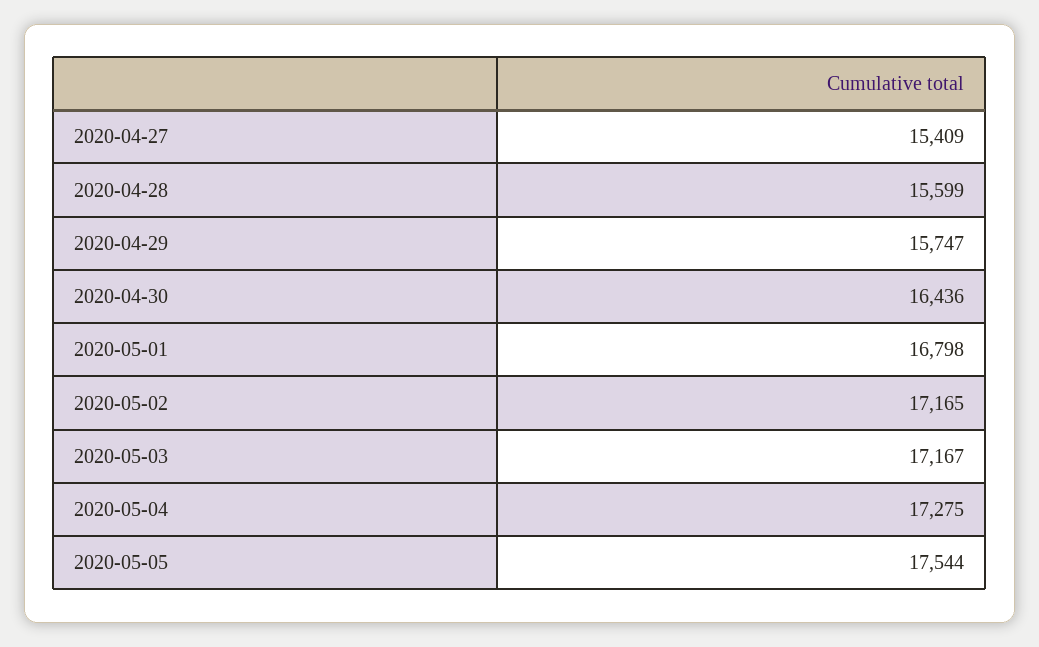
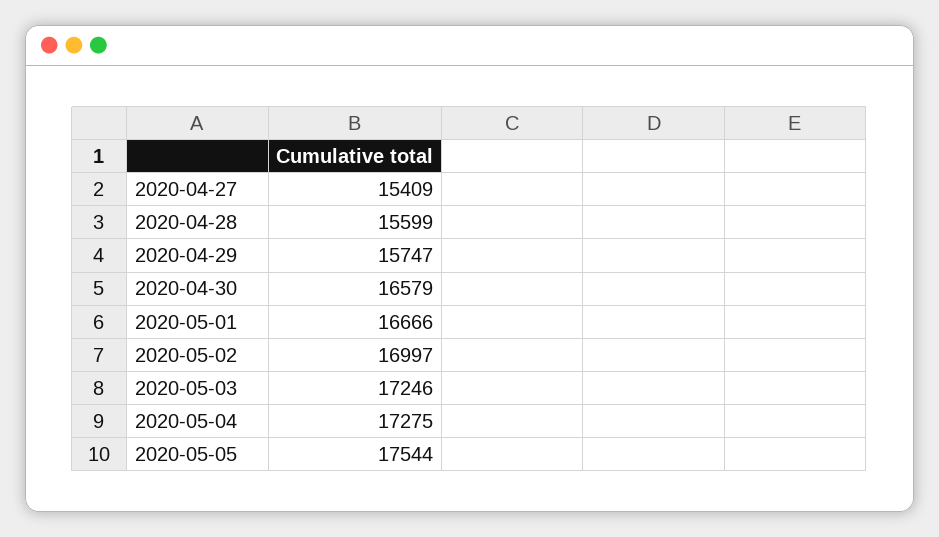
2020-04-30: 16436 -> 16579
2020-05-01: 16798 -> 16666
2020-05-02: 17165 -> 16997
2020-05-03: 17167 -> 17246

